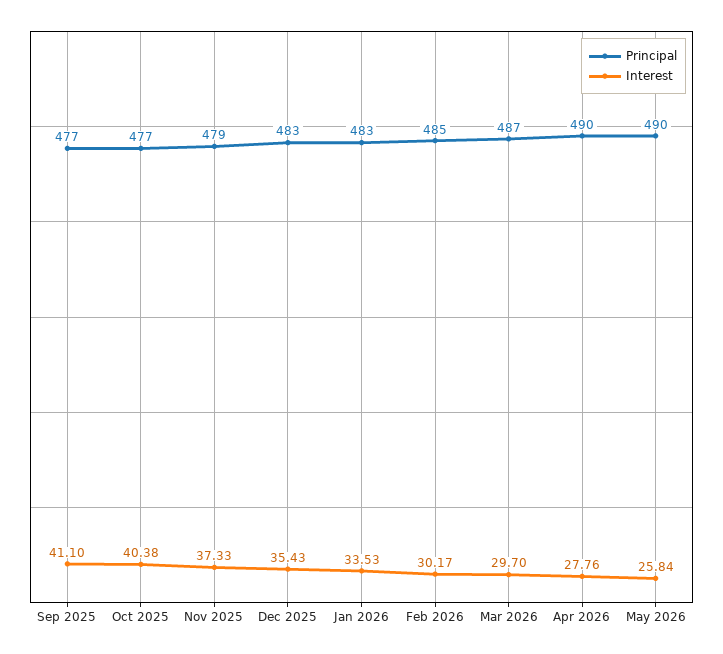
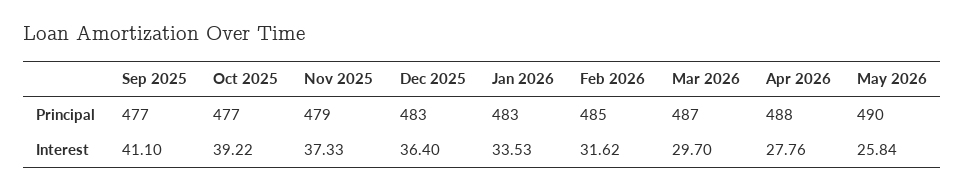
Interest, Oct 2025: 40.38 -> 39.22
Interest, Dec 2025: 35.43 -> 36.4
Interest, Feb 2026: 30.17 -> 31.62
Principal, Apr 2026: 490 -> 488

